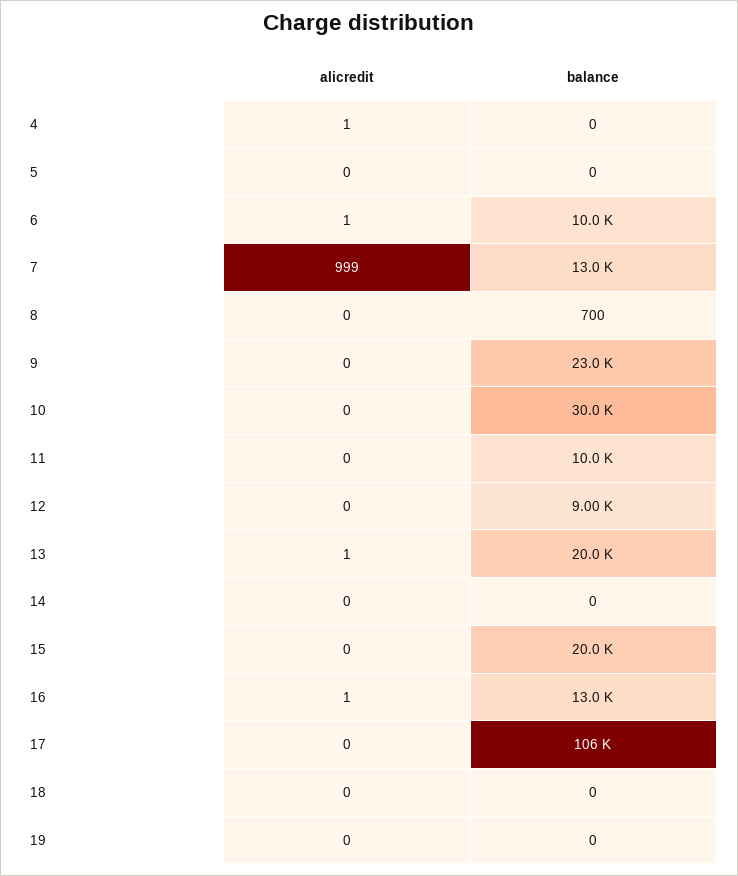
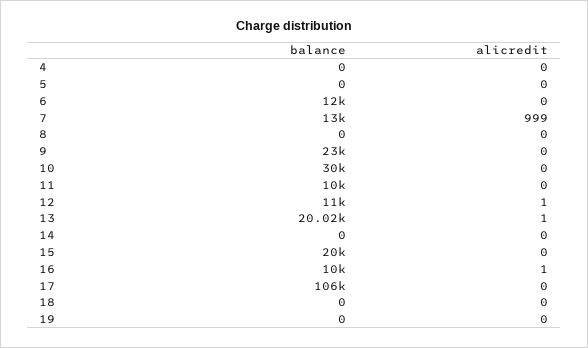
alicredit, 4: 1 -> 0
alicredit, 6: 1 -> 0
balance, 6: 10000 -> 12000
balance, 8: 700 -> 0
alicredit, 12: 0 -> 1
balance, 12: 9000 -> 11000
balance, 16: 13000 -> 10000

